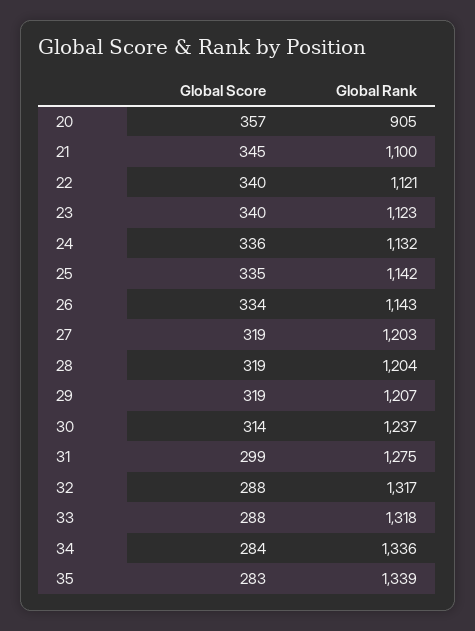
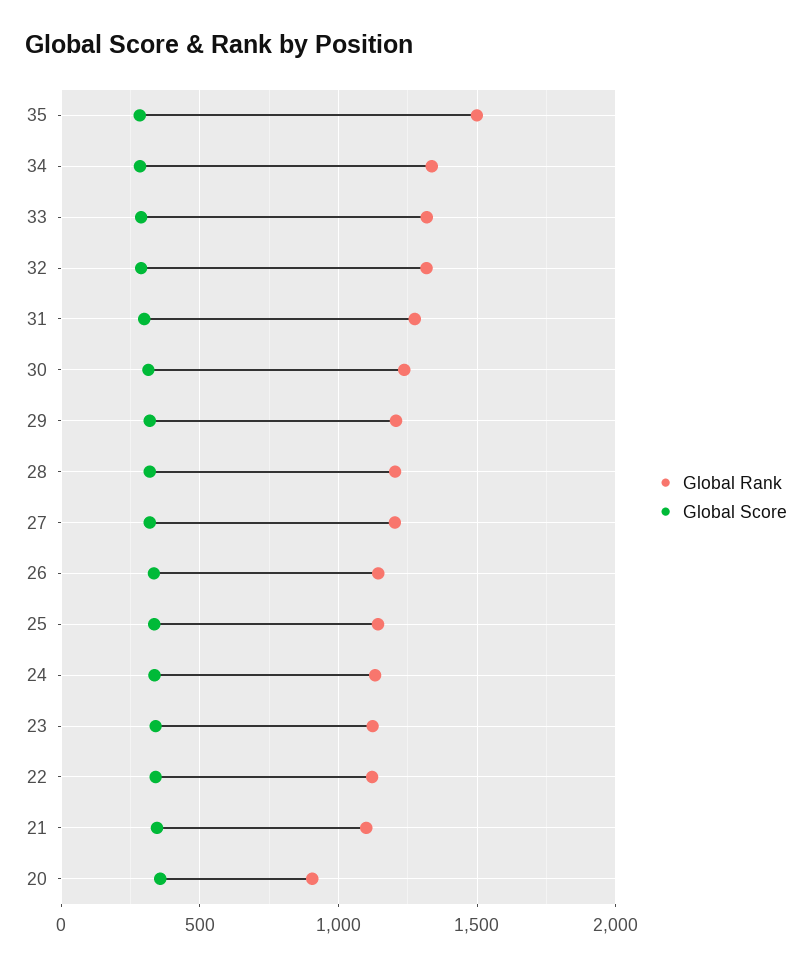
Global Rank, 35: 1339 -> 1500

